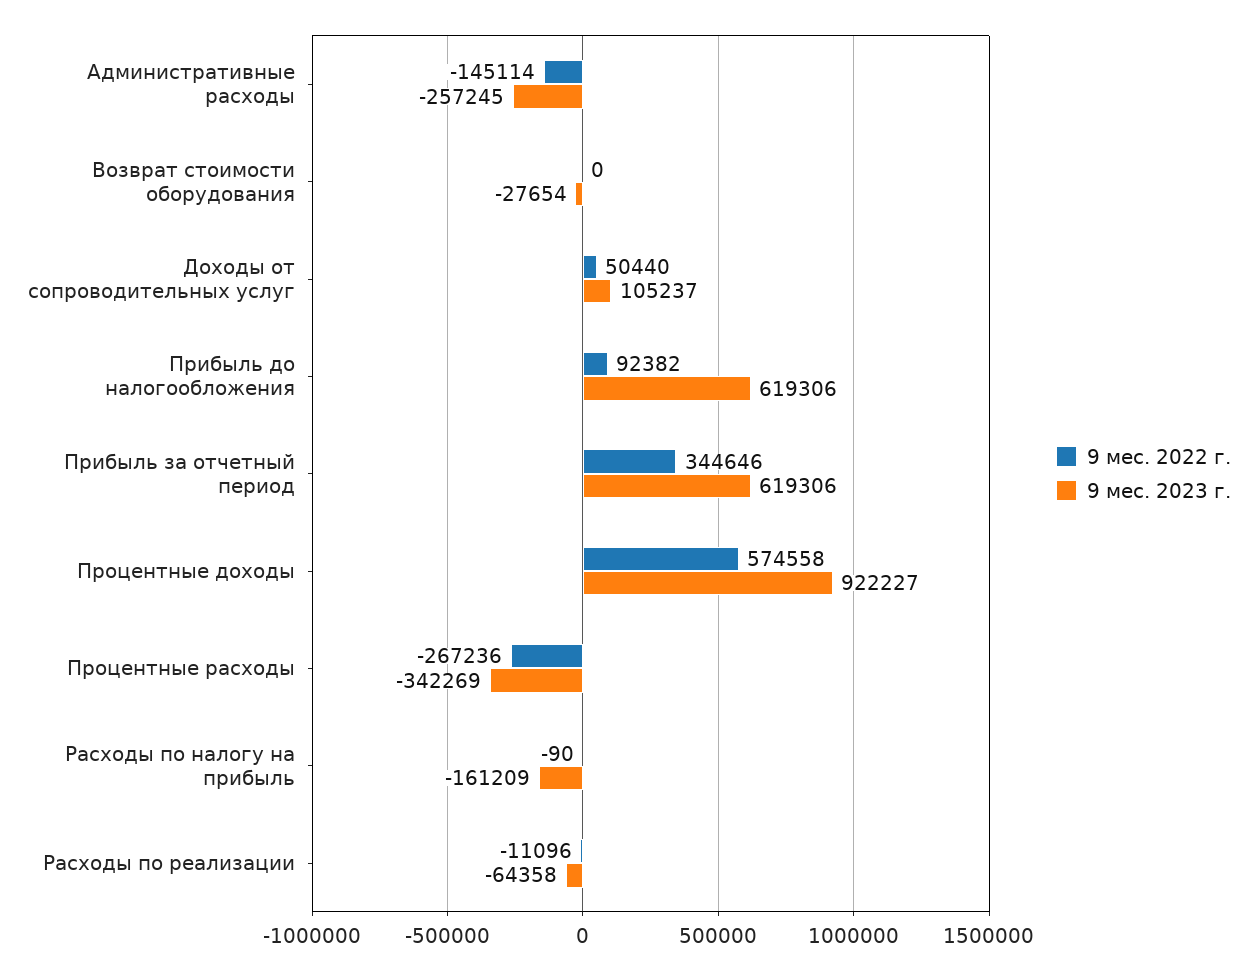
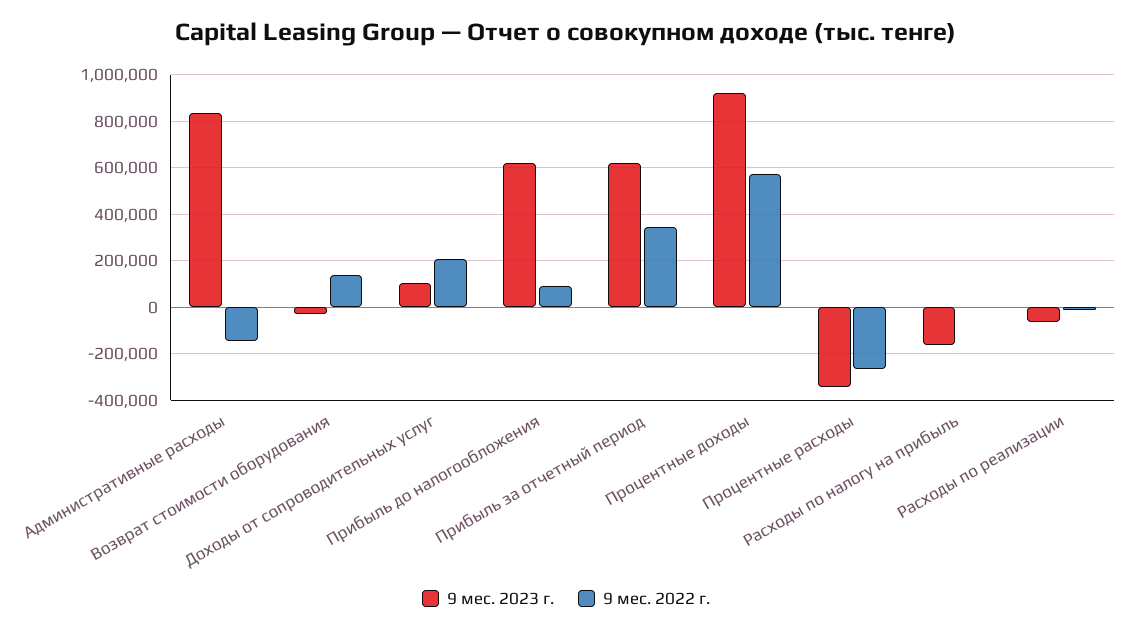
9 мес. 2023 г., Административные расходы: -257245 -> 850000
9 мес. 2022 г., Возврат стоимости оборудования: 0 -> 150000
9 мес. 2022 г., Доходы от сопроводительных услуг: 50440 -> 200000

